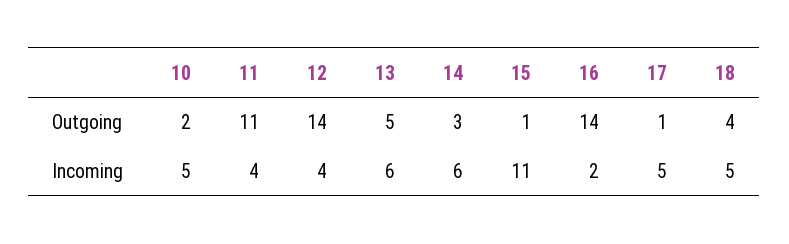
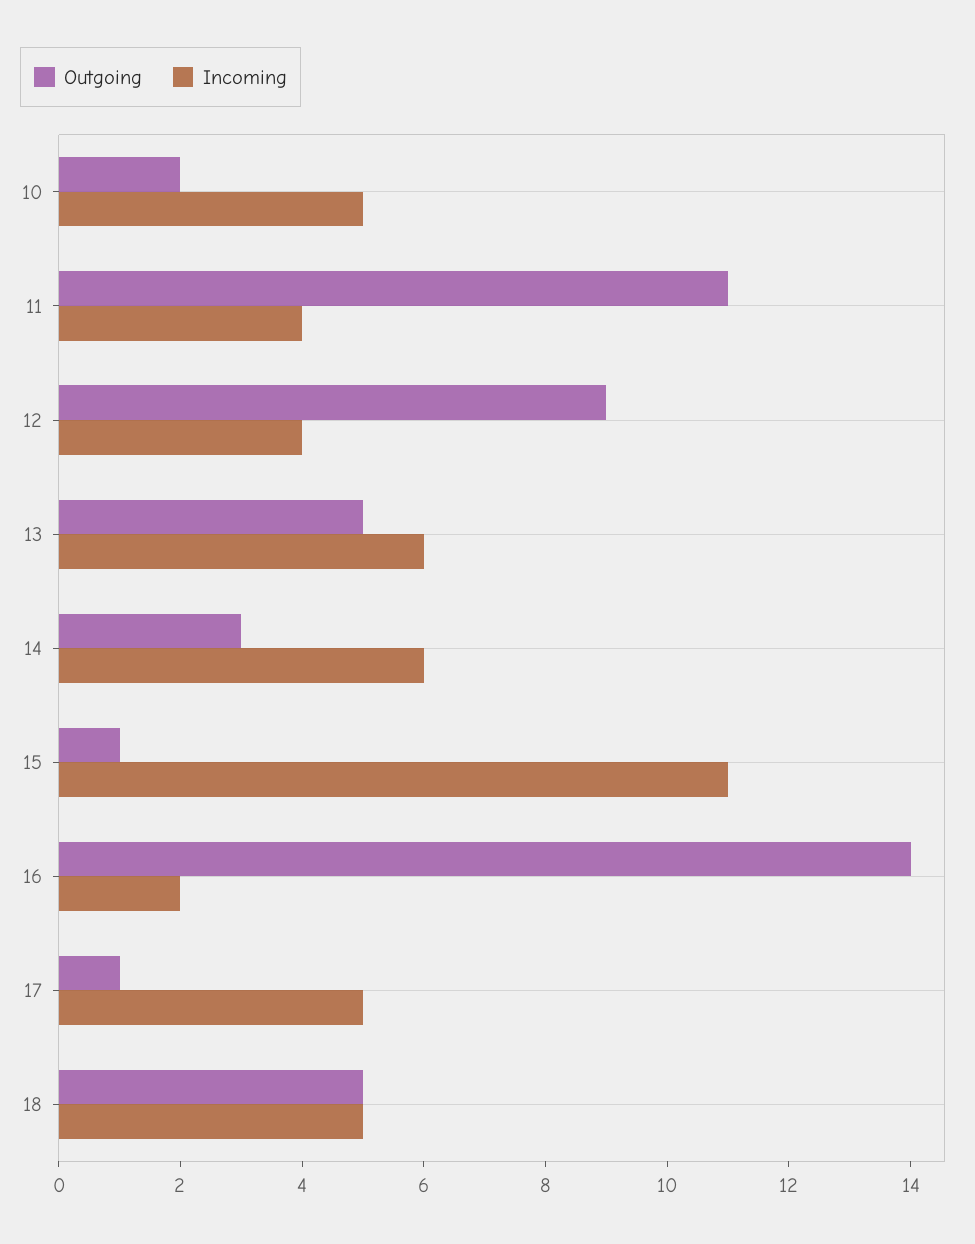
Outgoing, 12: 14 -> 9
Outgoing, 18: 4 -> 5

